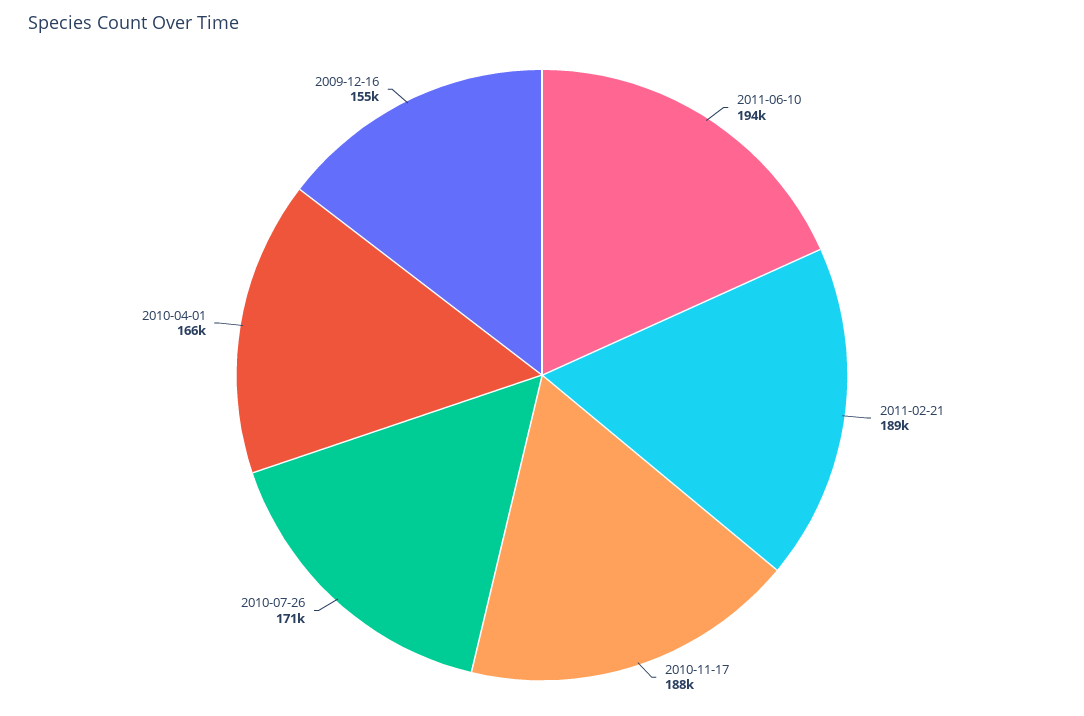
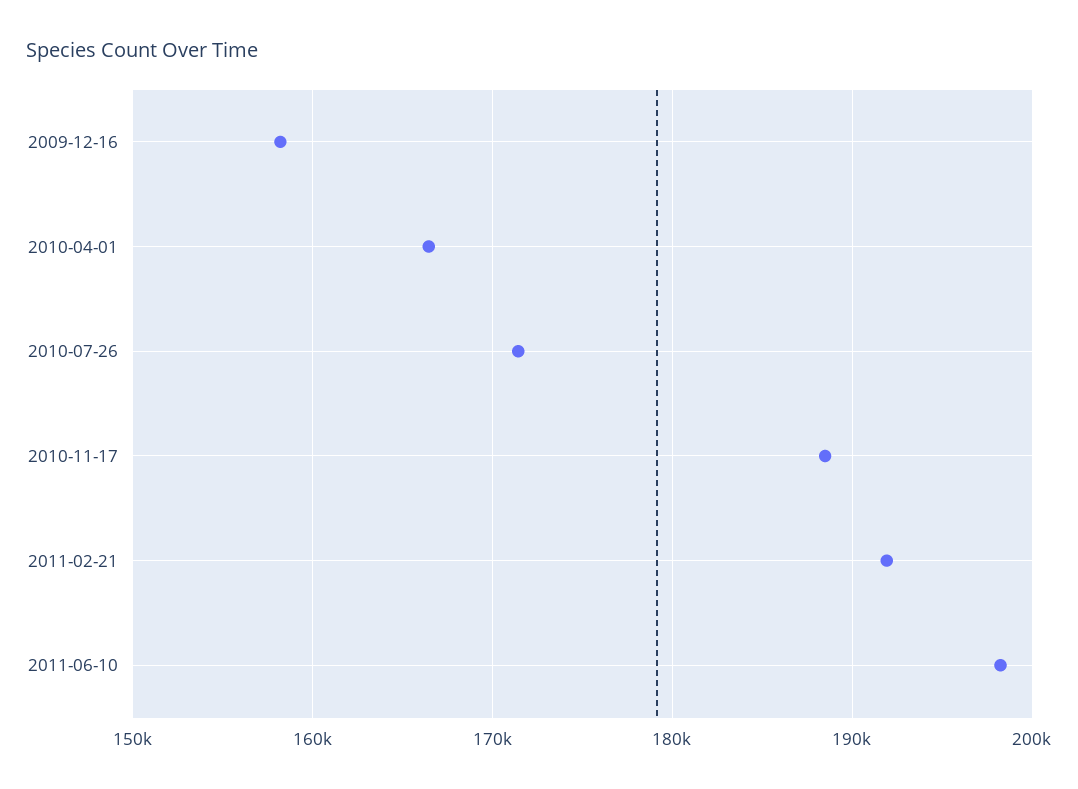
2011-06-10: 194000 -> 198000
2011-02-21: 189000 -> 192000
2009-12-16: 155000 -> 158000

